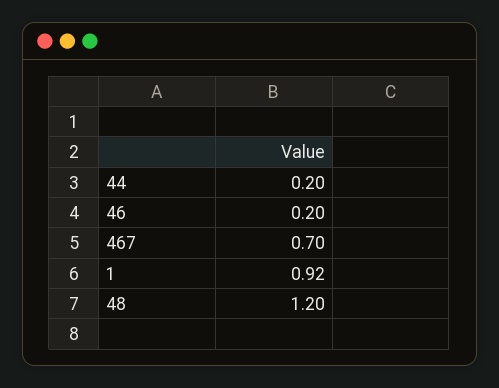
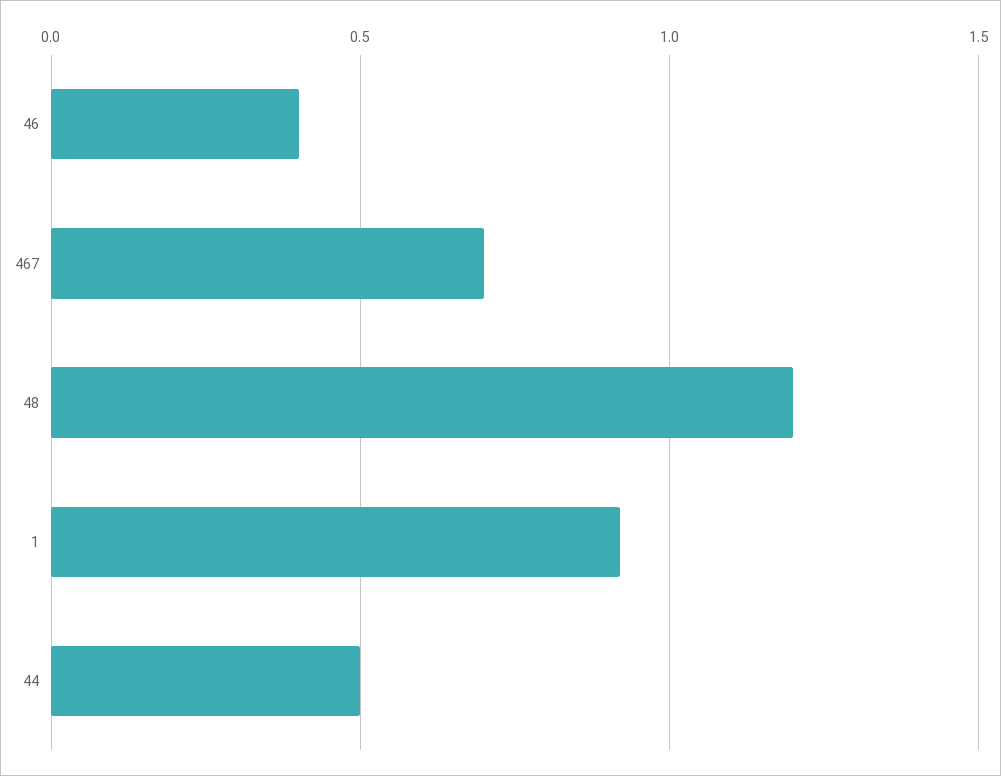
44: 0.2 -> 0.5
46: 0.2 -> 0.4

